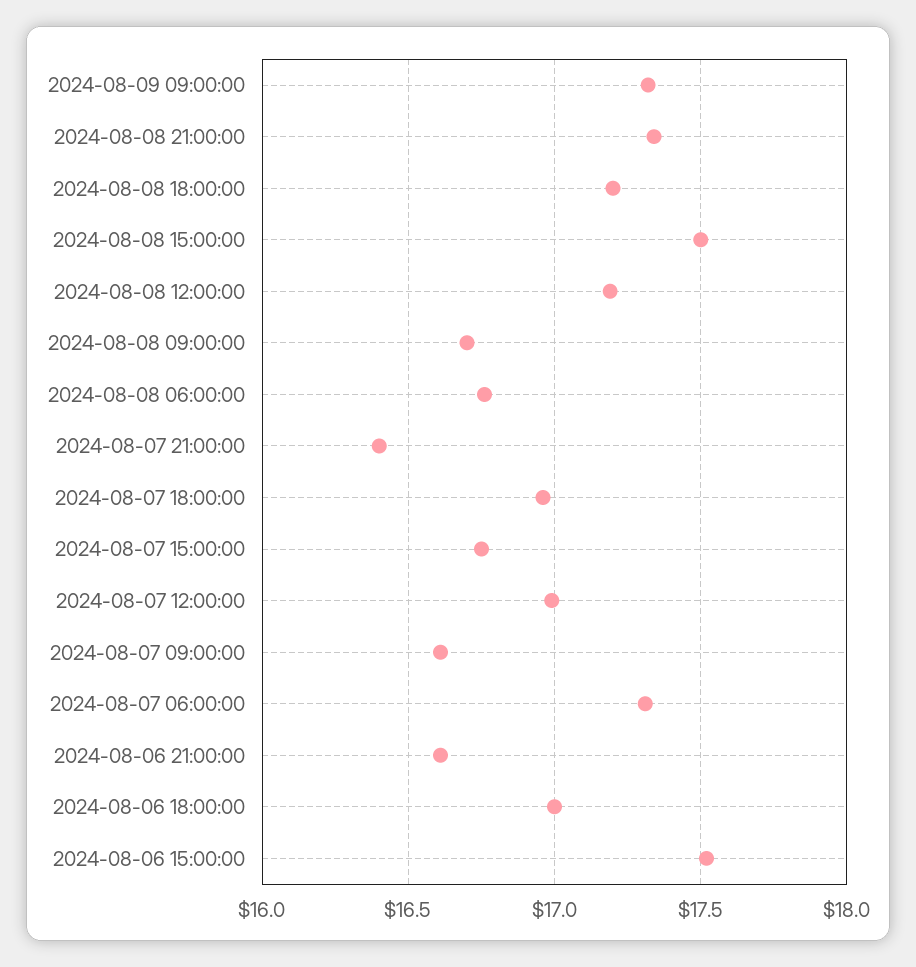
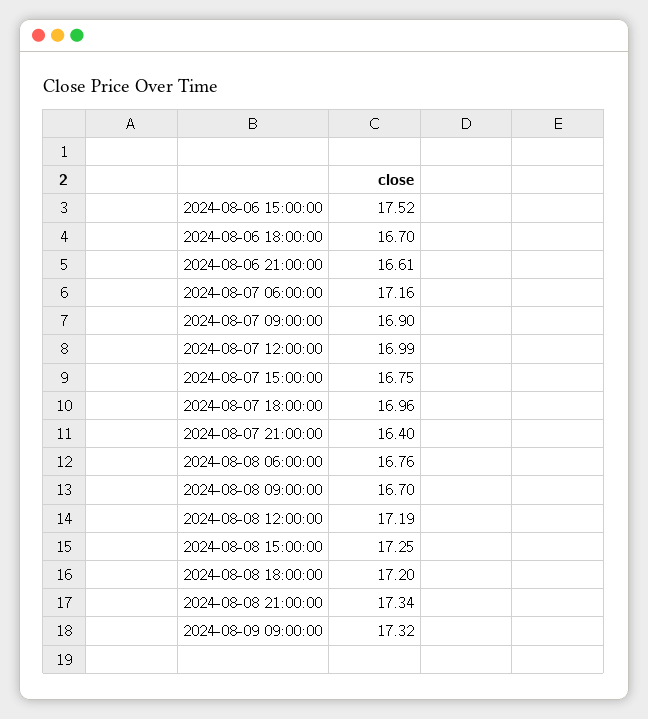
2024-08-08 15:00:00: 17.5 -> 17.25
2024-08-07 09:00:00: 16.6 -> 16.9
2024-08-07 06:00:00: 17.3 -> 17.16
2024-08-06 18:00:00: 17 -> 16.7

